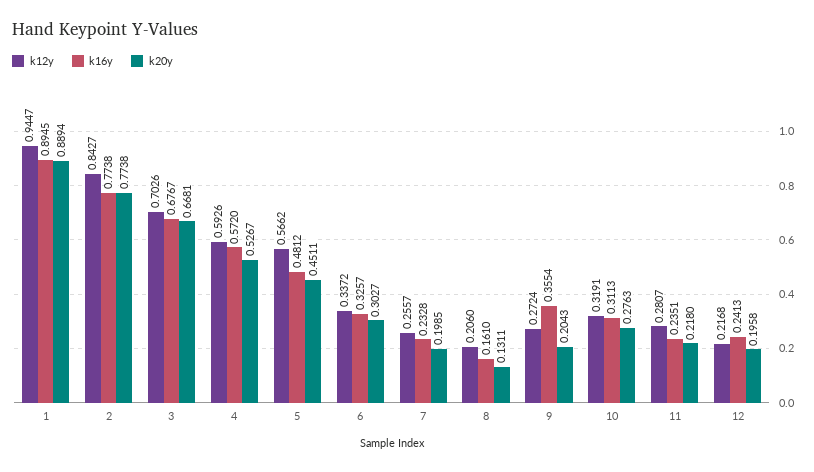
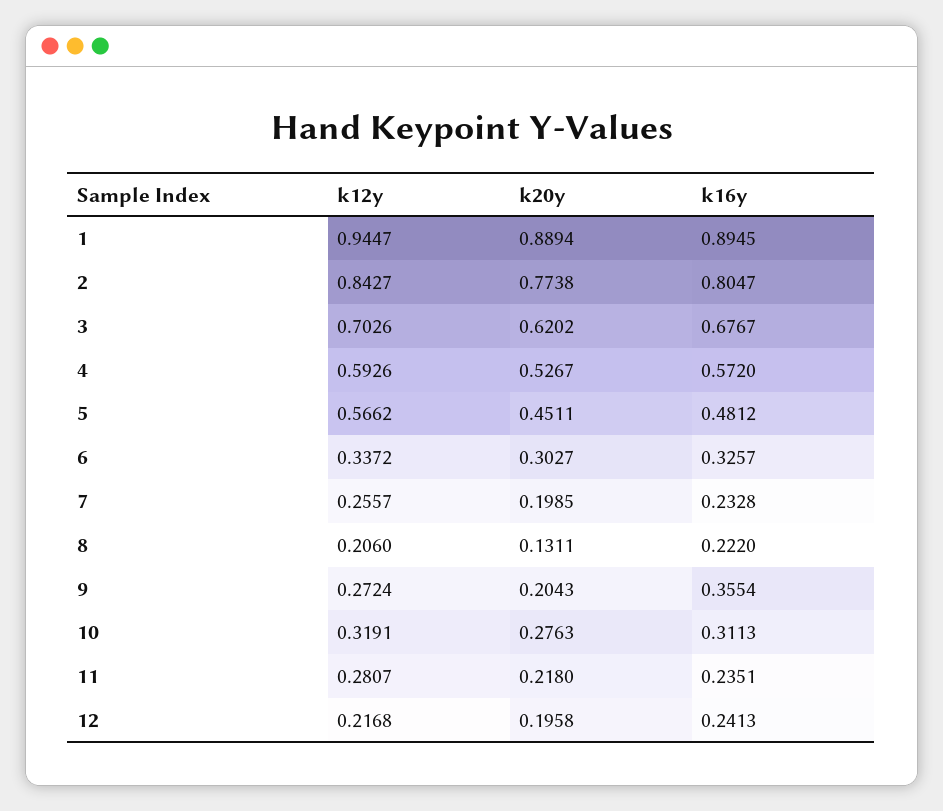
k16y, 2: 0.7738 -> 0.8047
k20y, 3: 0.6681 -> 0.6202
k16y, 8: 0.161 -> 0.222

